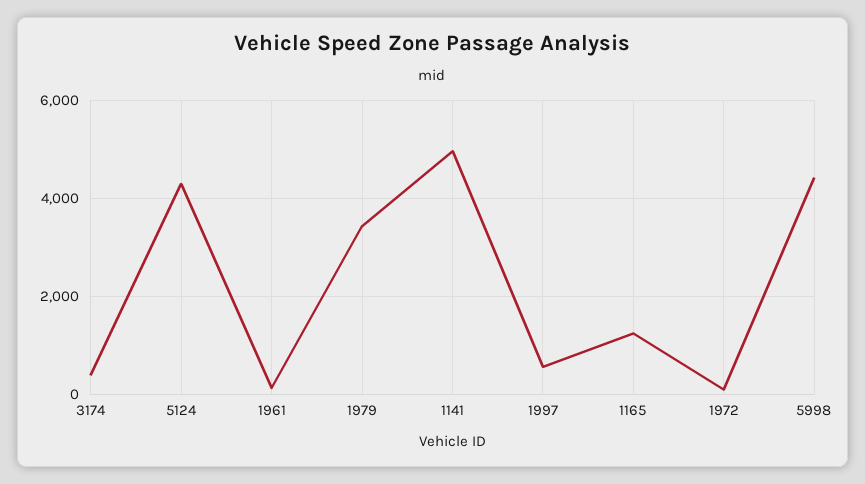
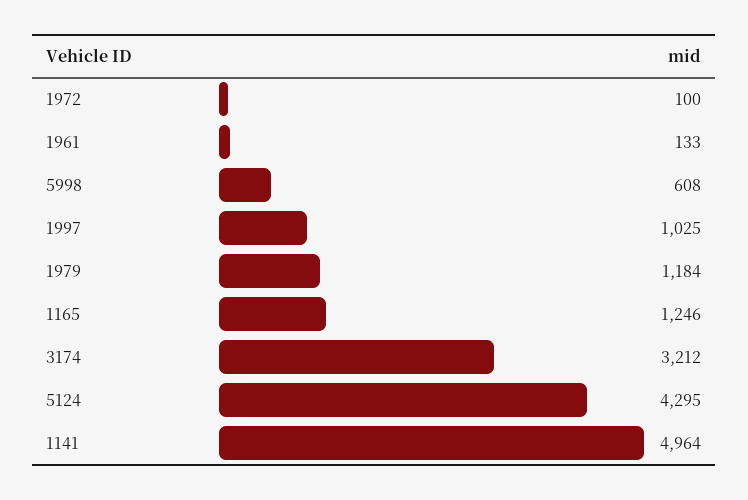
3174: 400 -> 3212
1979: 3400 -> 1184
1997: 600 -> 1025
5998: 4400 -> 608

